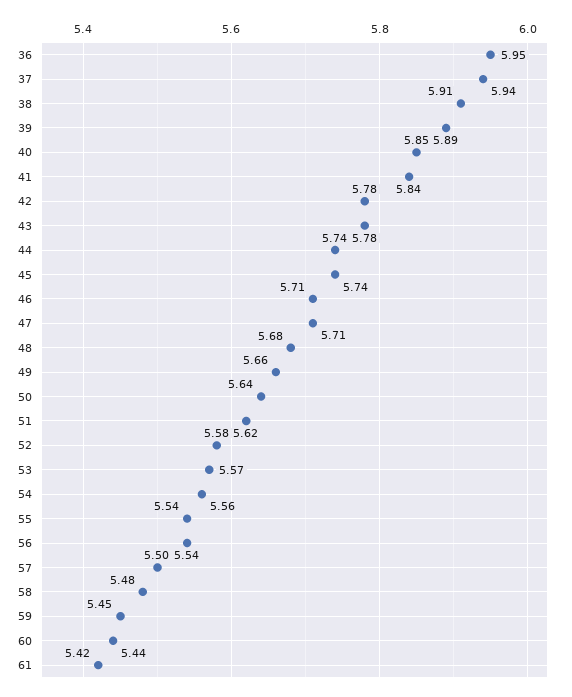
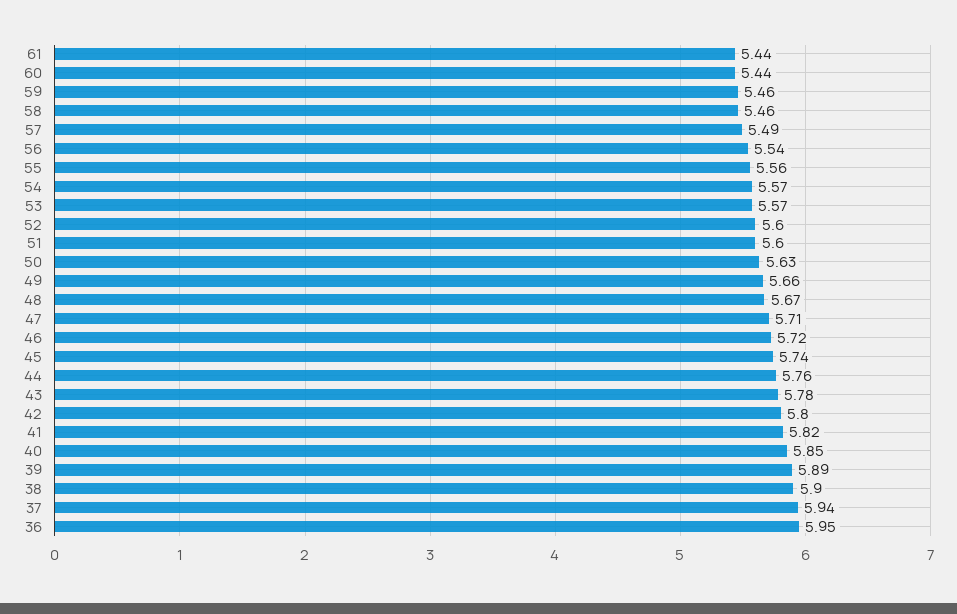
38: 5.91 -> 5.9
41: 5.84 -> 5.82
42: 5.78 -> 5.8
44: 5.74 -> 5.76
46: 5.71 -> 5.72
48: 5.68 -> 5.67
50: 5.64 -> 5.63
51: 5.62 -> 5.6
52: 5.58 -> 5.6
54: 5.56 -> 5.57
55: 5.54 -> 5.56
57: 5.5 -> 5.49
58: 5.48 -> 5.46
59: 5.45 -> 5.46
61: 5.42 -> 5.44

